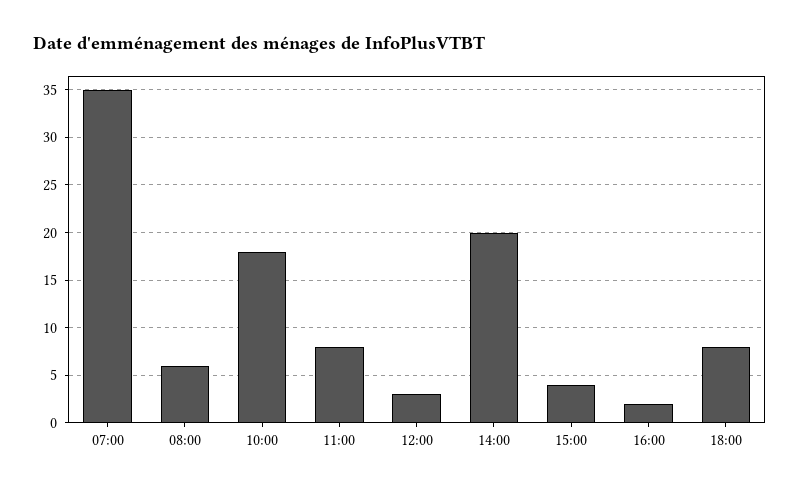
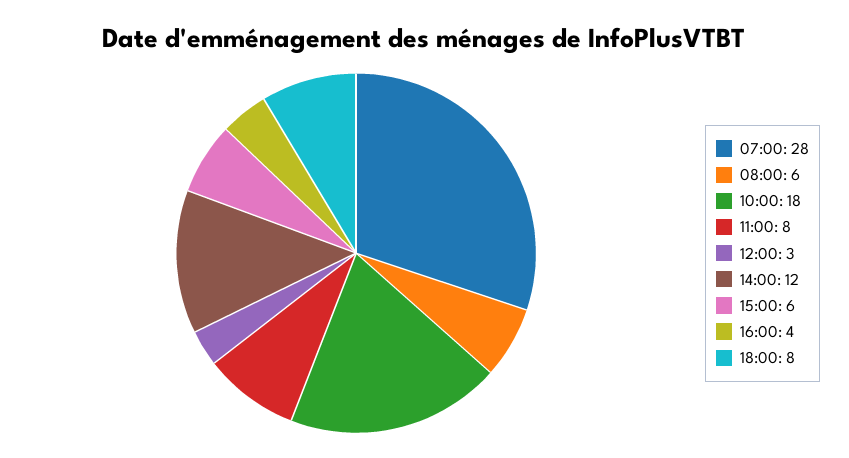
07:00: 35 -> 28
14:00: 20 -> 12
15:00: 4 -> 6
16:00: 2 -> 4

